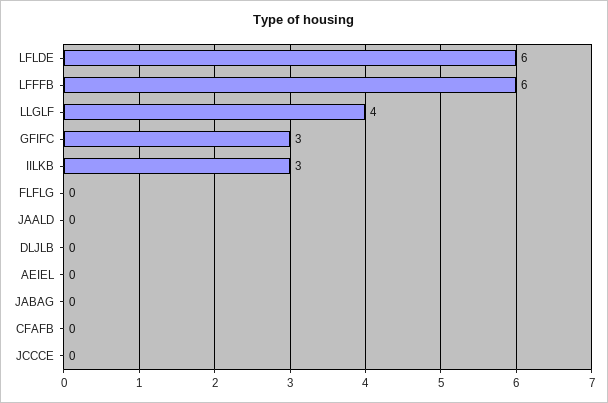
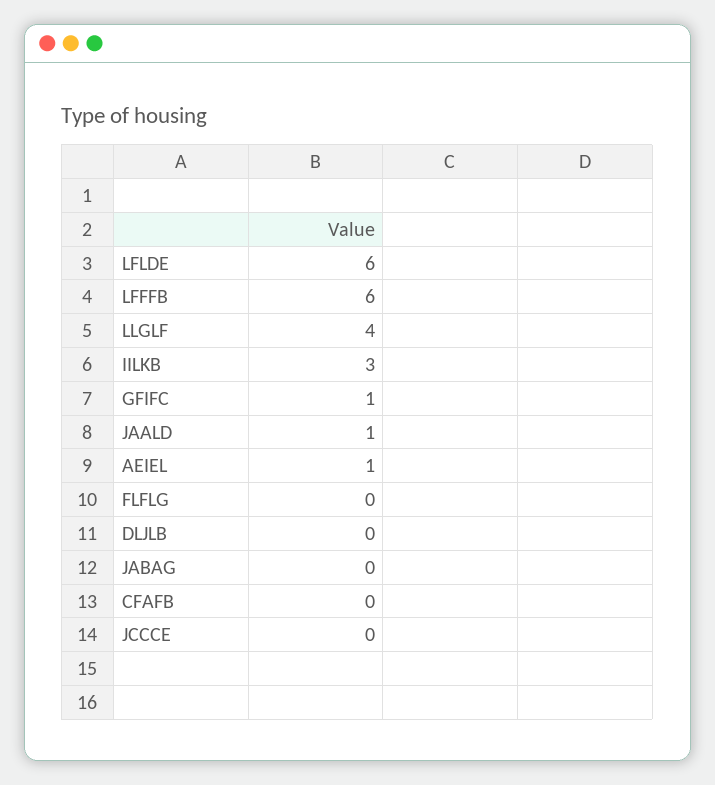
GFIFC: 3 -> 1
JAALD: 0 -> 1
AEIEL: 0 -> 1

